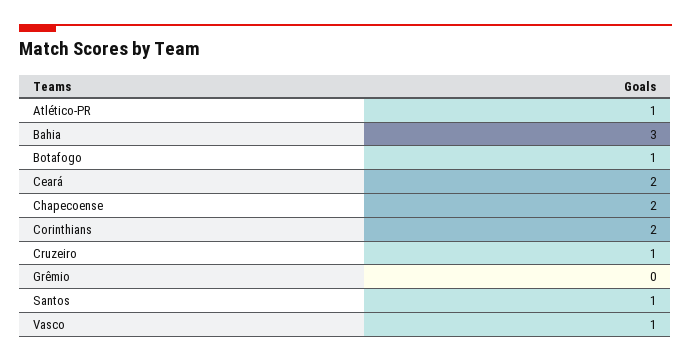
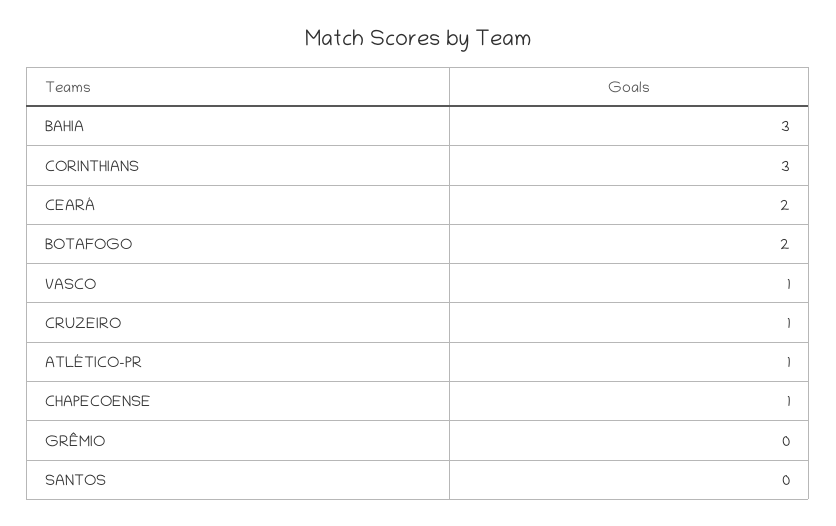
Botafogo: 1 -> 2
Chapecoense: 2 -> 1
Corinthians: 2 -> 3
Santos: 1 -> 0

